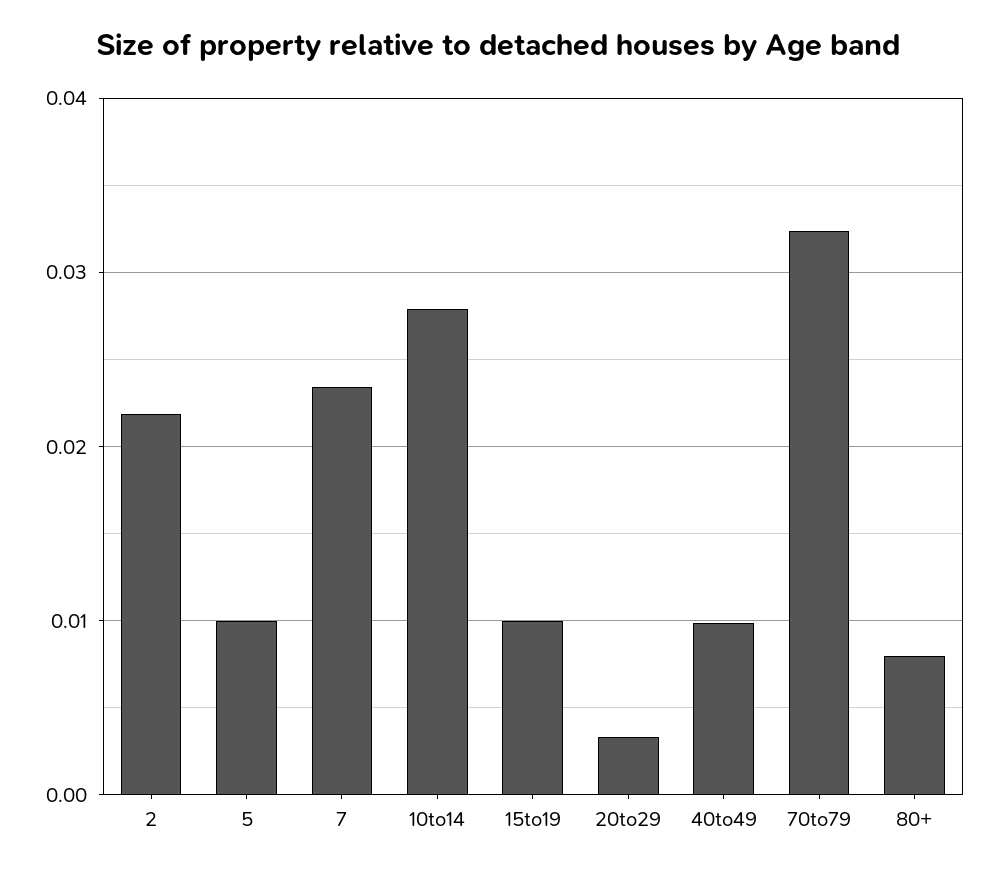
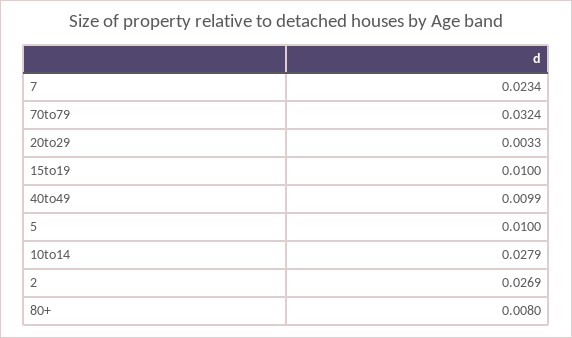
2: 0.022 -> 0.0269

